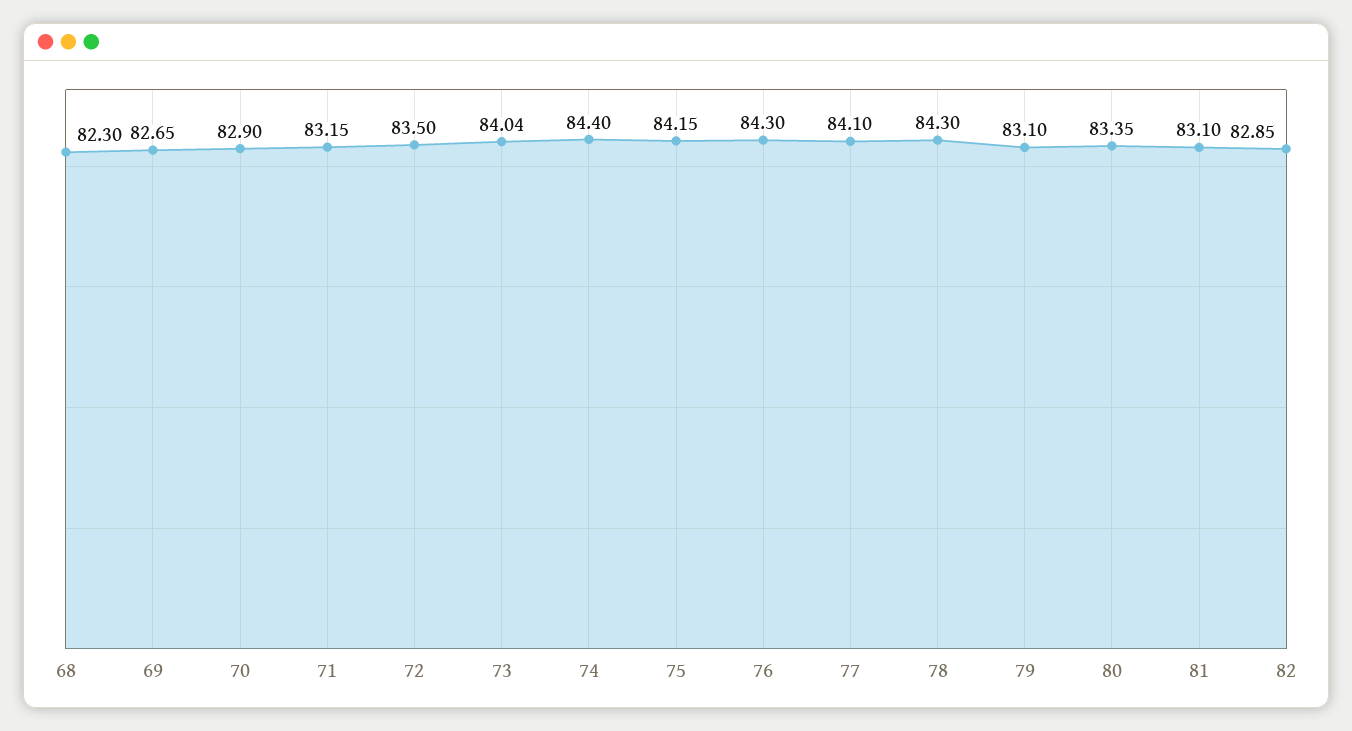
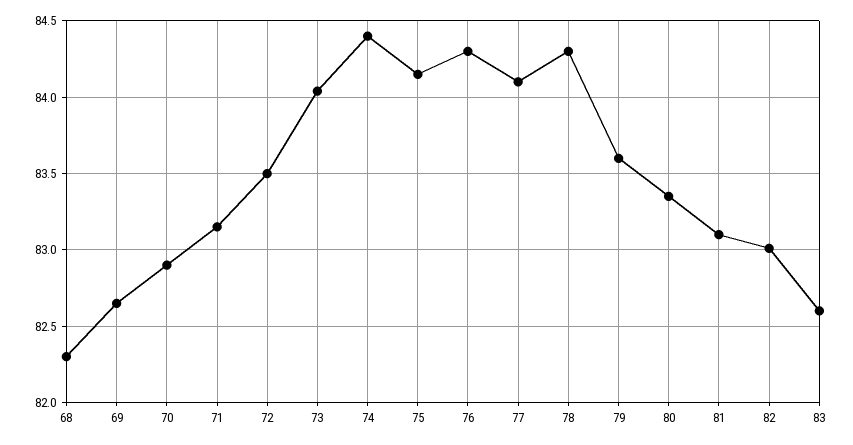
79: 83.1 -> 83.6
82: 82.85 -> 83
83: none -> 82.6

